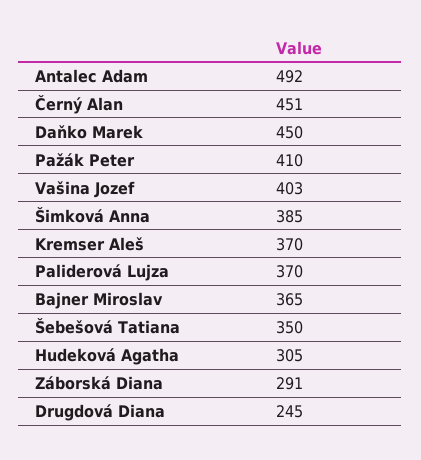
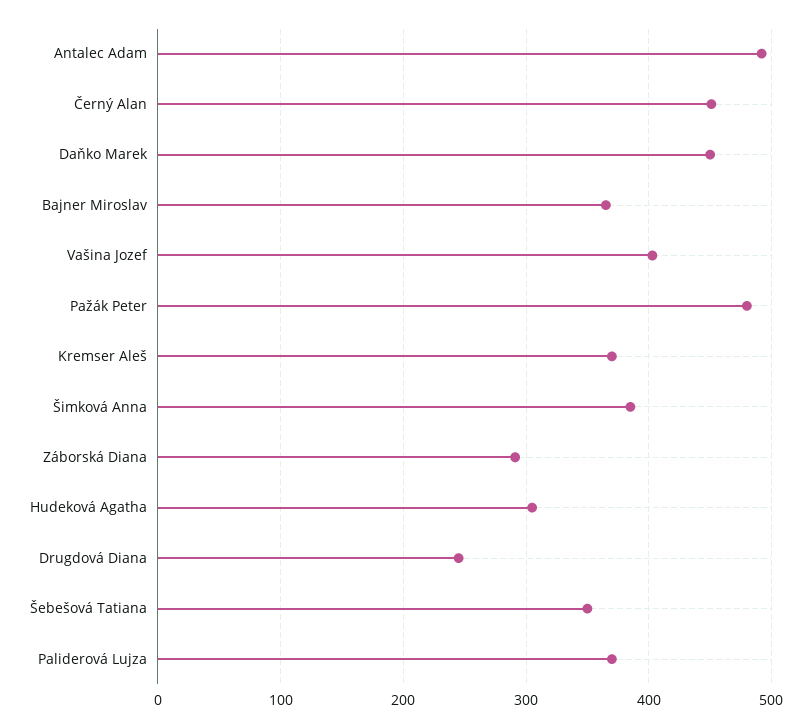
Pažák Peter: 410 -> 480

